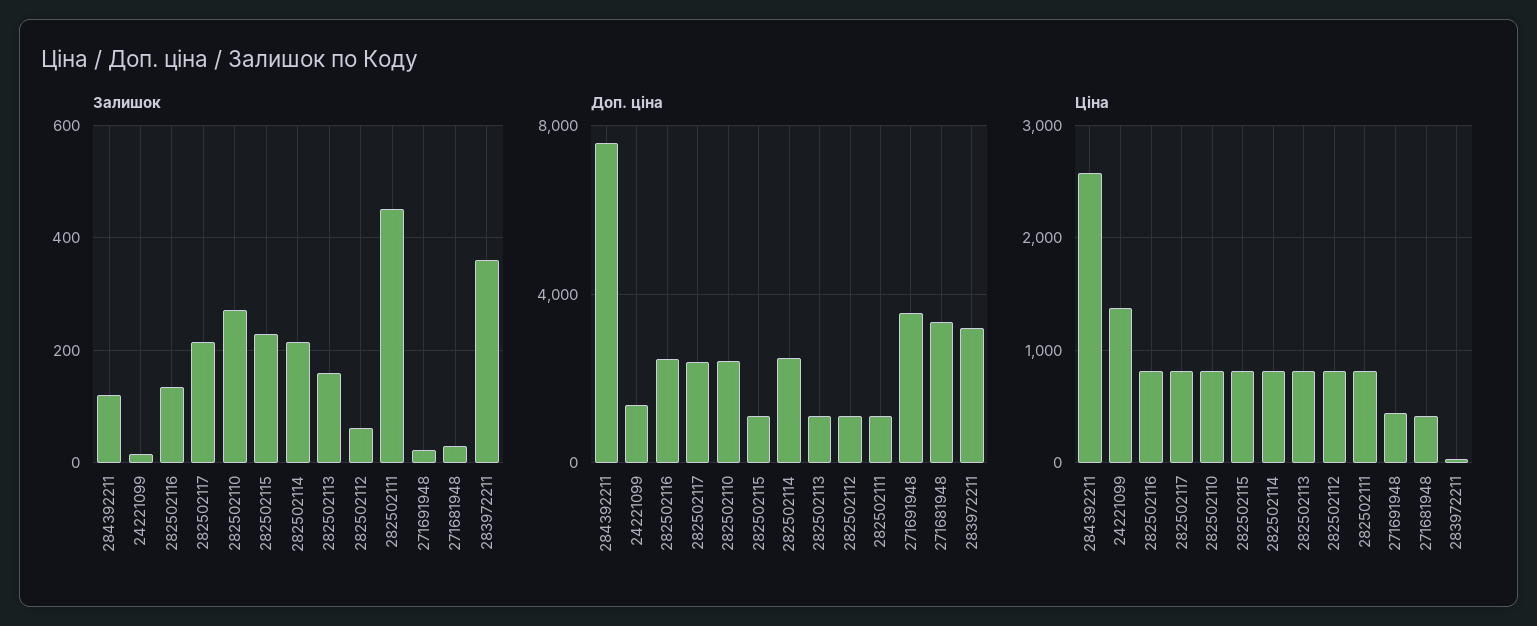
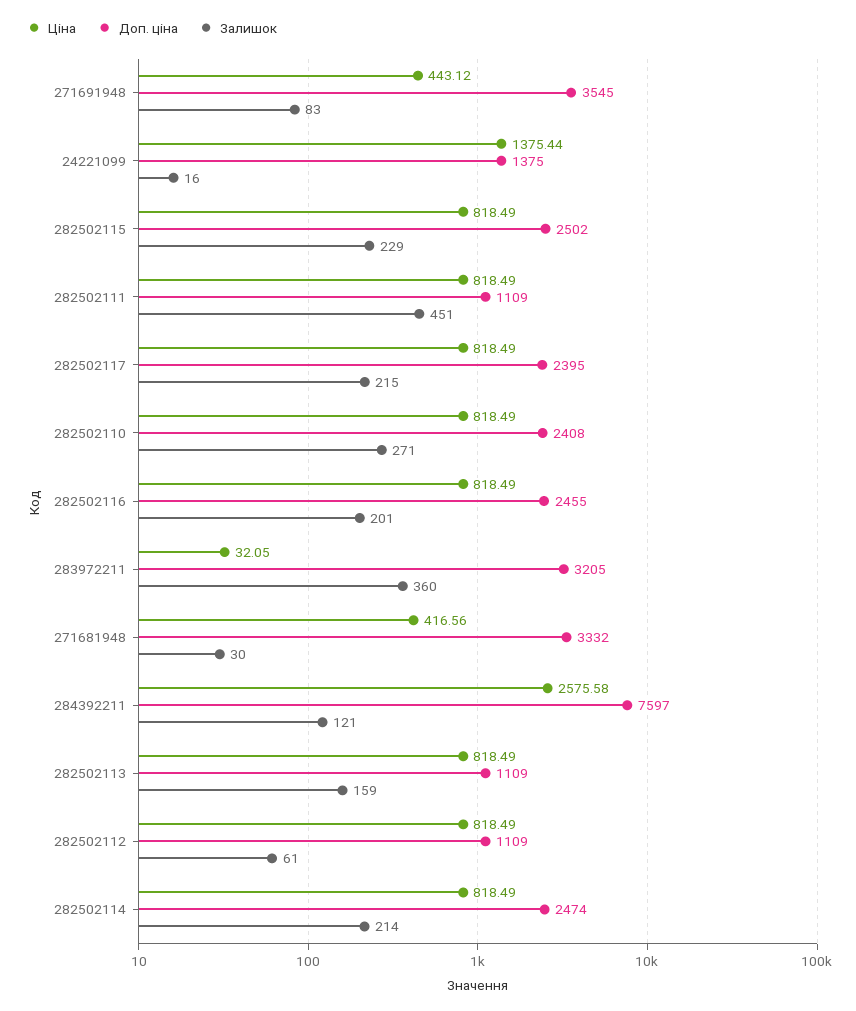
Залишок, 282502116: 140 -> 201
Залишок, 271691948: 20 -> 83
Доп. ціна, 282502115: 1000 -> 2502

